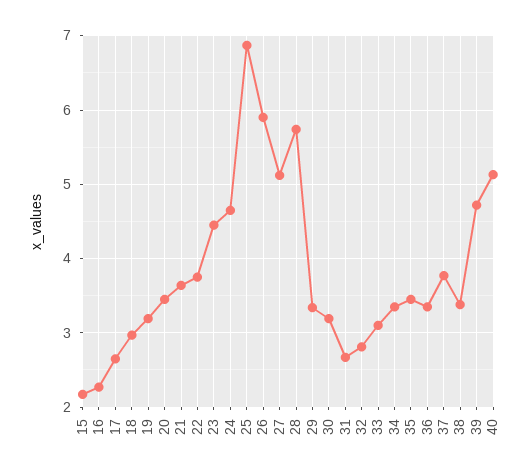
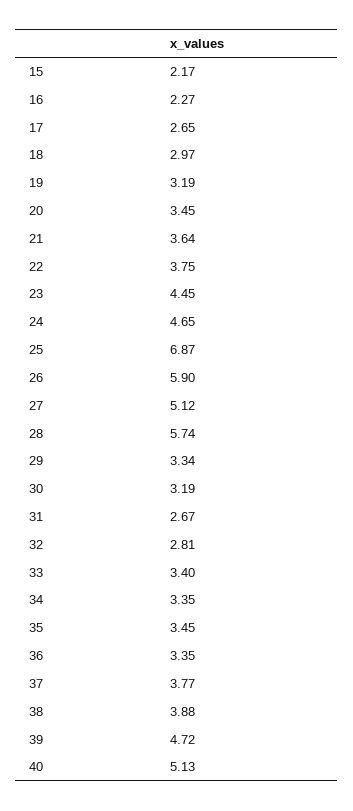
33: 3.1 -> 3.4
38: 3.4 -> 3.88

